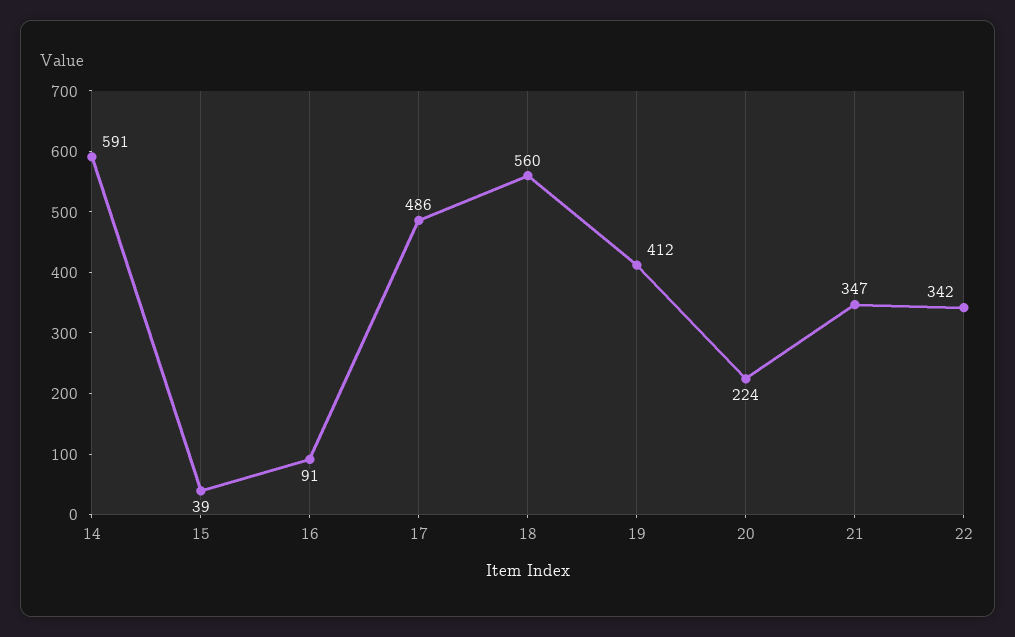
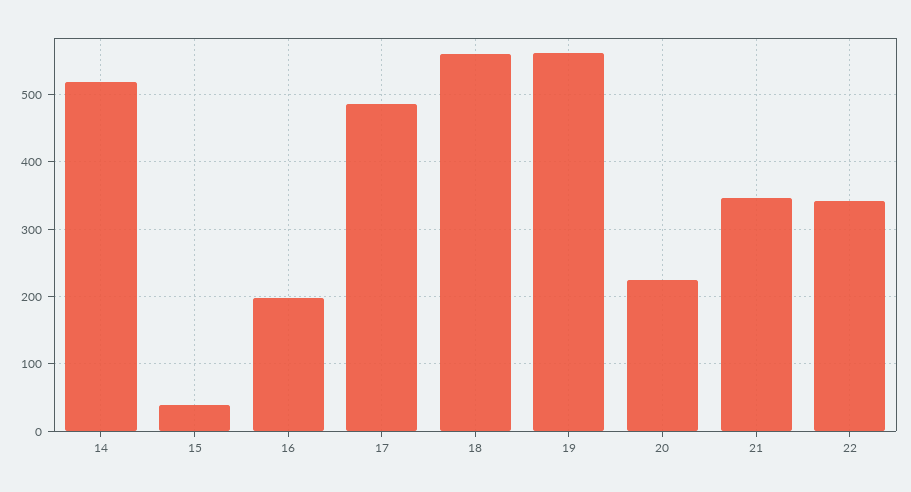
14: 591 -> 520
16: 91 -> 200
19: 412 -> 560

